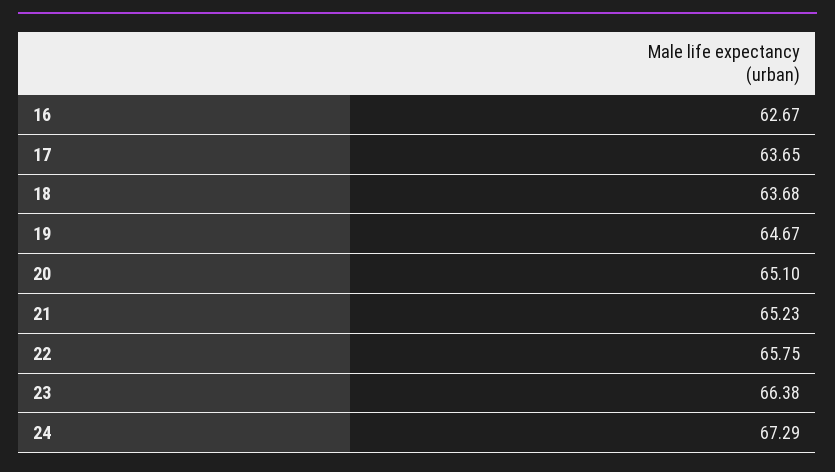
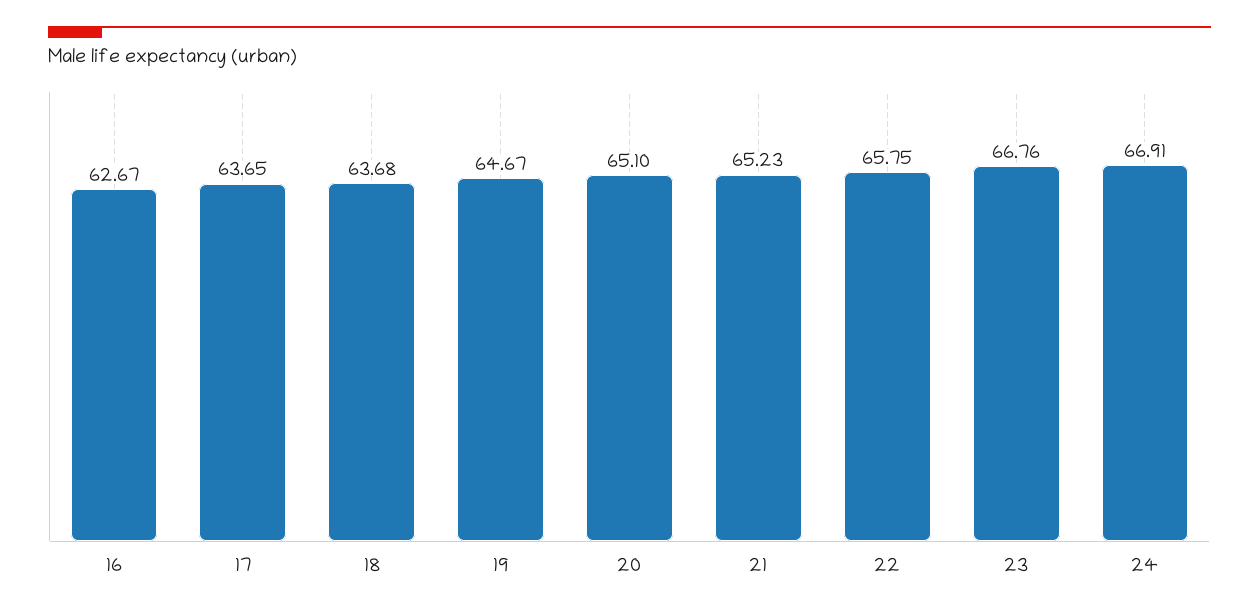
23: 66.38 -> 66.76
24: 67.29 -> 66.91

